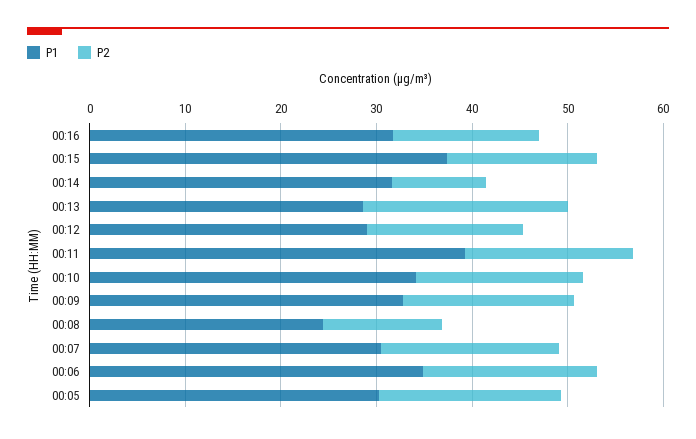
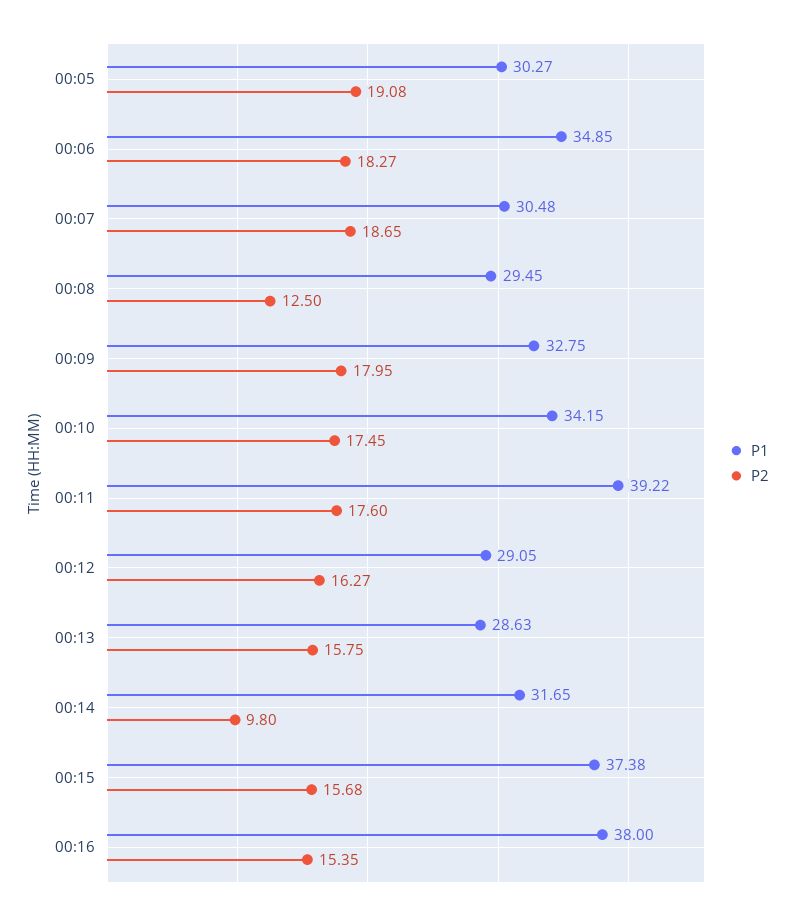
P1, 00:16: 32 -> 38
P2, 00:13: 22 -> 15.75
P1, 00:08: 24 -> 29.45

